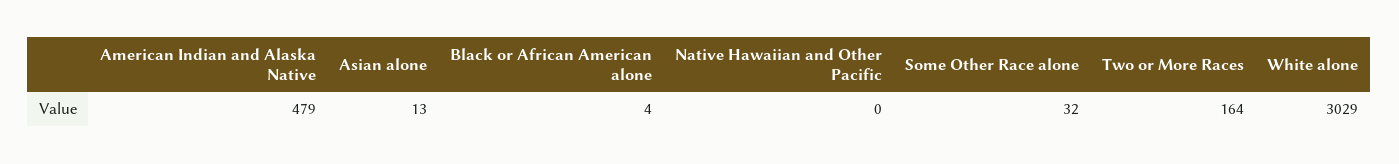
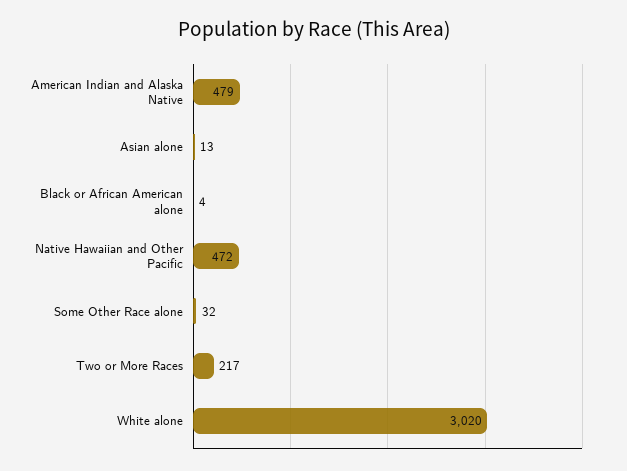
Native Hawaiian and Other Pacific: 0 -> 472
Two or More Races: 164 -> 217
White alone: 3029 -> 3020

